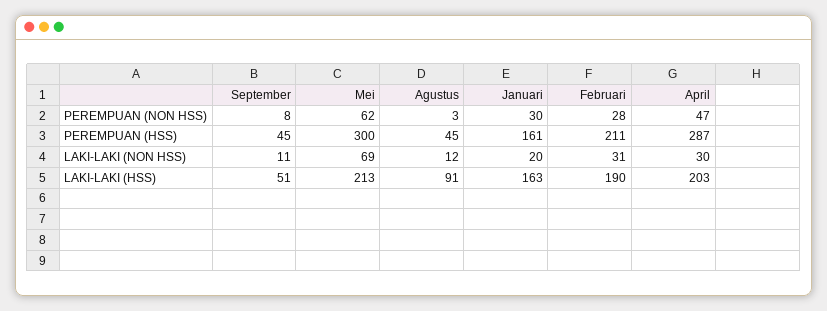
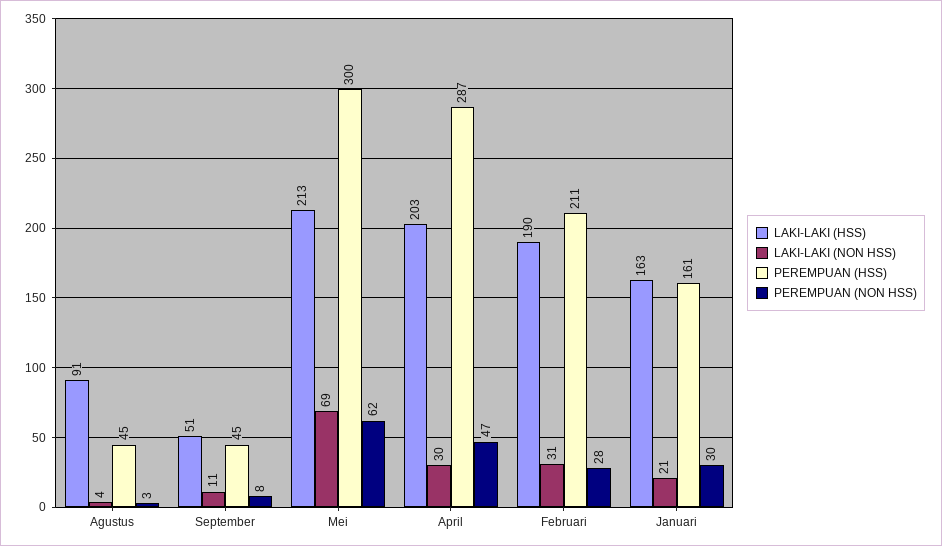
LAKI-LAKI (NON HSS), Agustus: 12 -> 4
LAKI-LAKI (NON HSS), Januari: 20 -> 21

